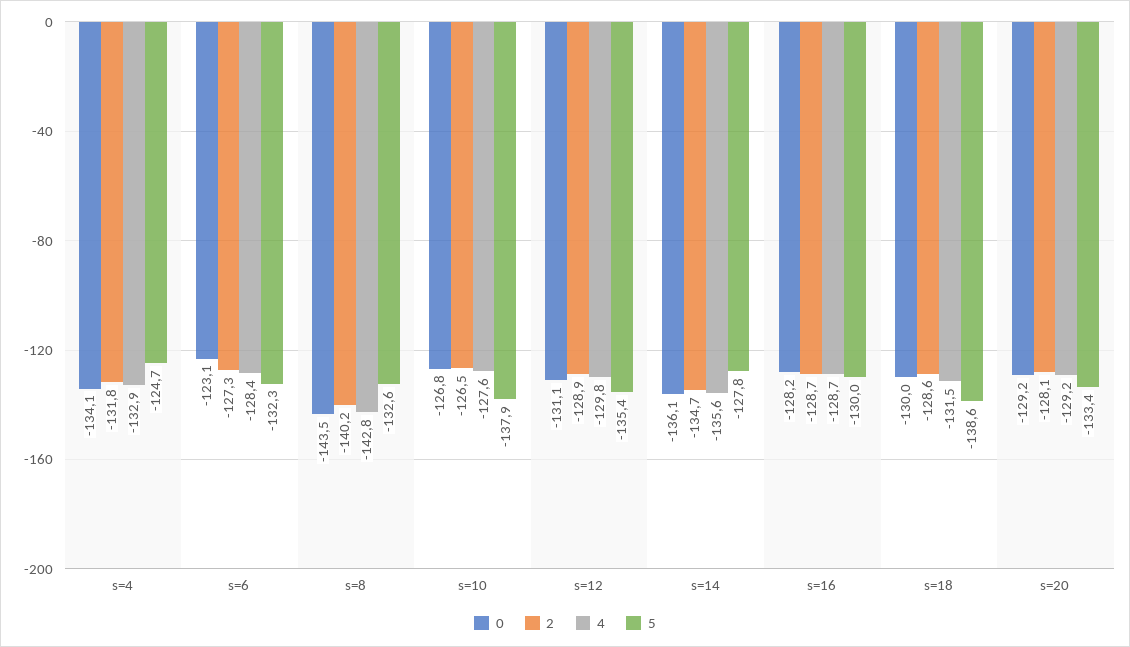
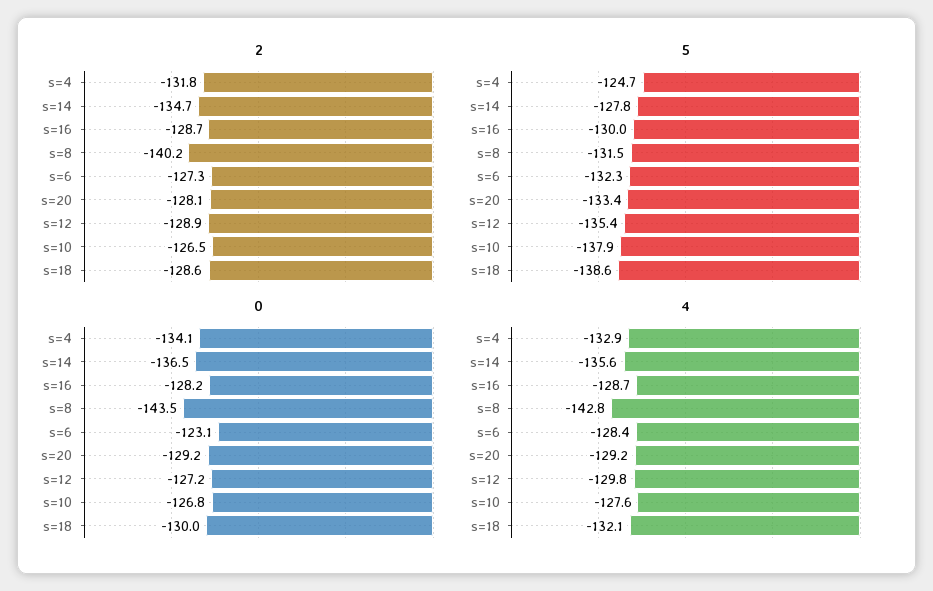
5, s=8: -132.6 -> -131.5
0, s=12: -131.1 -> -127.2
0, s=14: -136.1 -> -136.5
4, s=18: -131.5 -> -132.1

